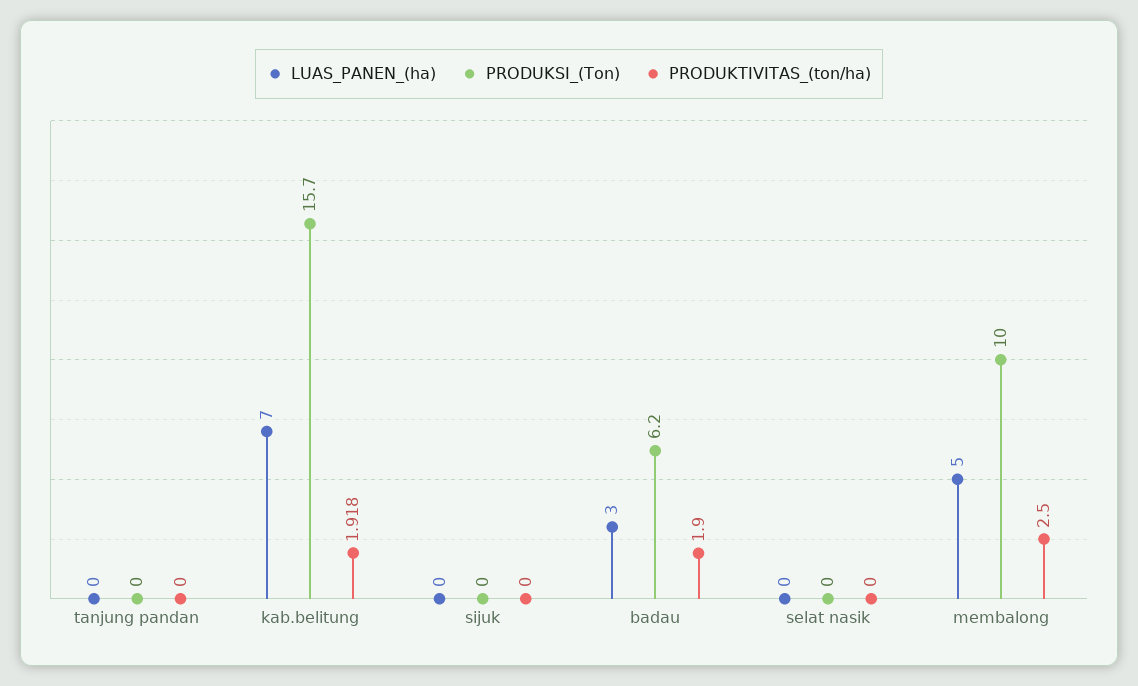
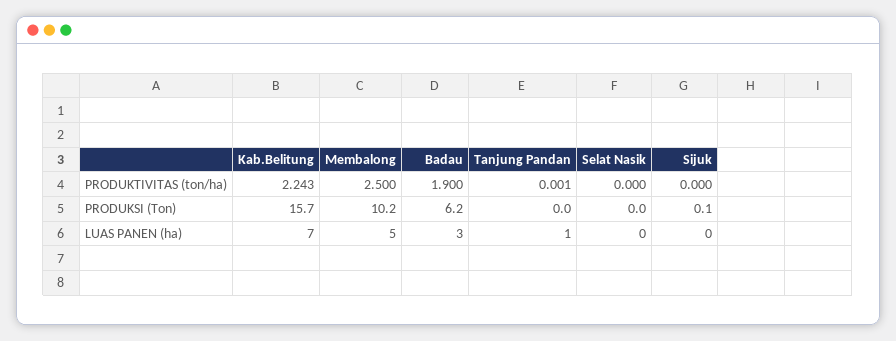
LUAS_PANEN_(ha), tanjung pandan: 0 -> 1
PRODUKTIVITAS_(ton/ha), tanjung pandan: 0 -> 0.001
PRODUKTIVITAS_(ton/ha), kab.belitung: 1.918 -> 2.243
PRODUKSI_(Ton), sijuk: 0 -> 0.1
PRODUKSI_(Ton), membalong: 10 -> 10.2

